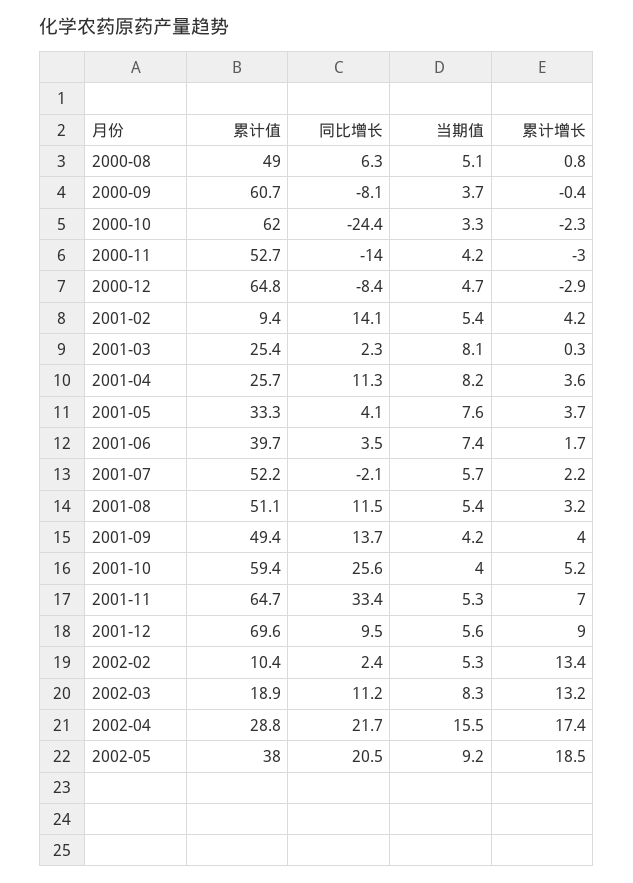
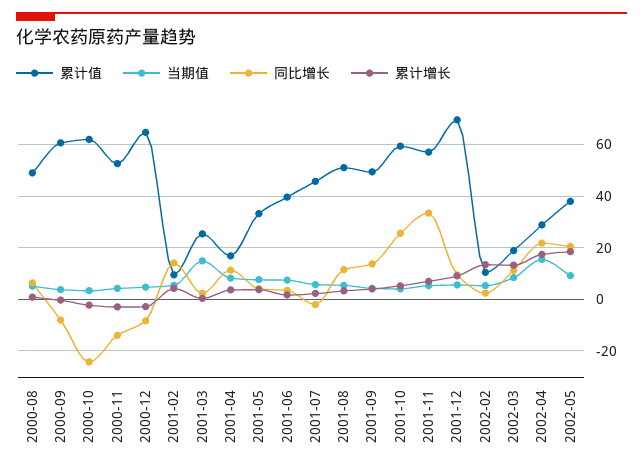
当期值, 2001-03: 8.1 -> 15
累计值, 2001-04: 25.7 -> 17.5
累计值, 2001-07: 52.2 -> 45
累计值, 2001-11: 64.7 -> 57.5

